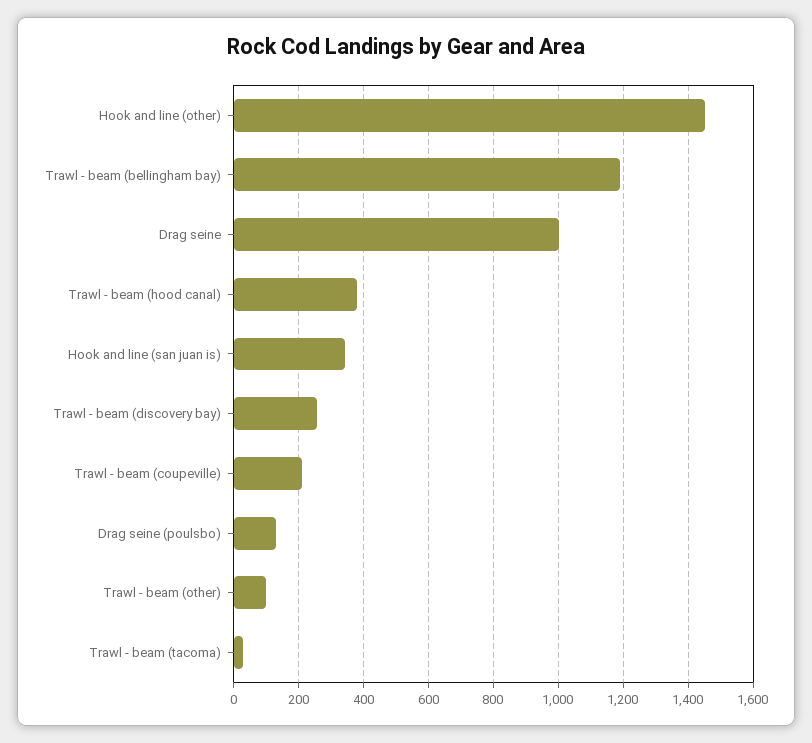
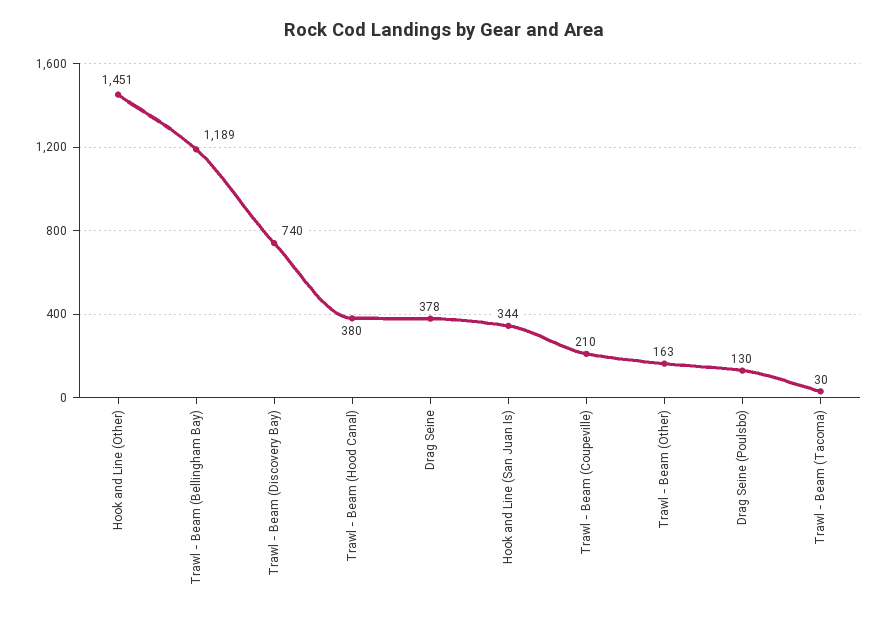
Drag seine: 1000 -> 378
Trawl - beam (discovery bay): 260 -> 740
Trawl - beam (other): 100 -> 163

